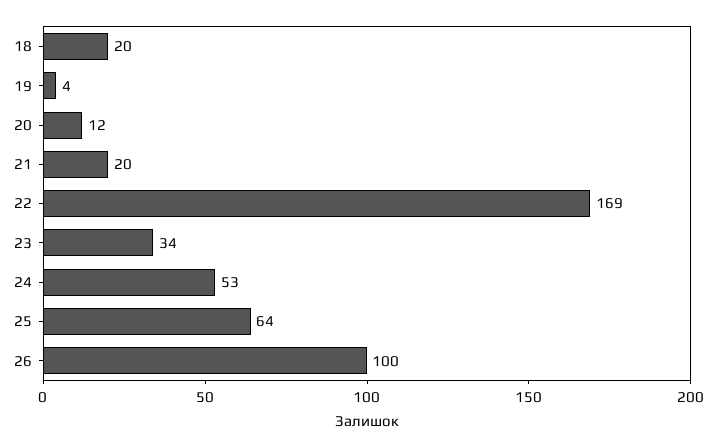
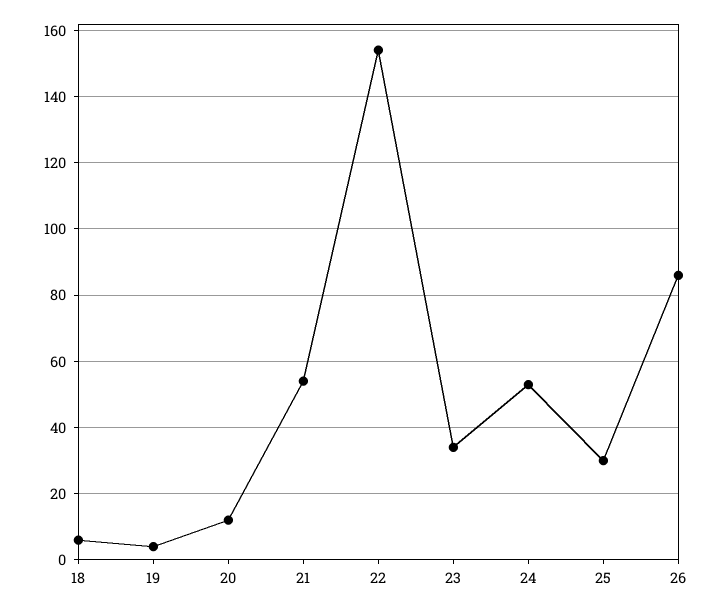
18: 20 -> 5
21: 20 -> 55
22: 169 -> 155
25: 64 -> 30
26: 100 -> 85

